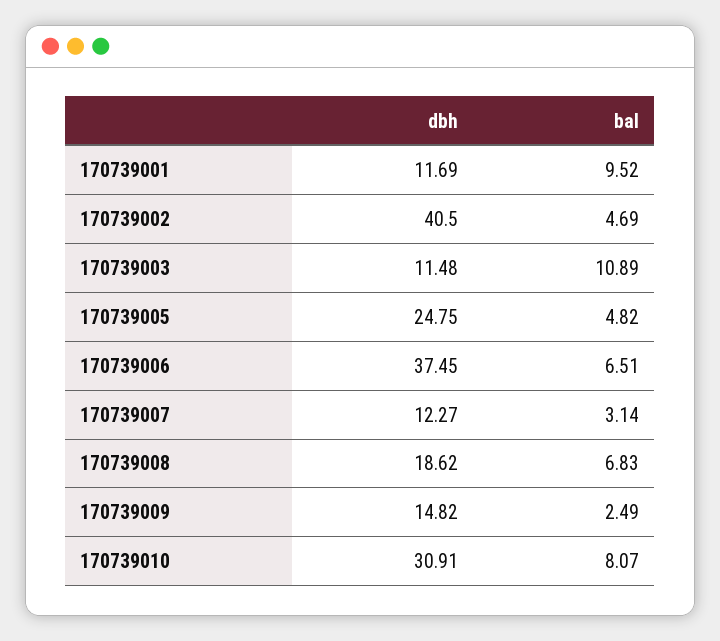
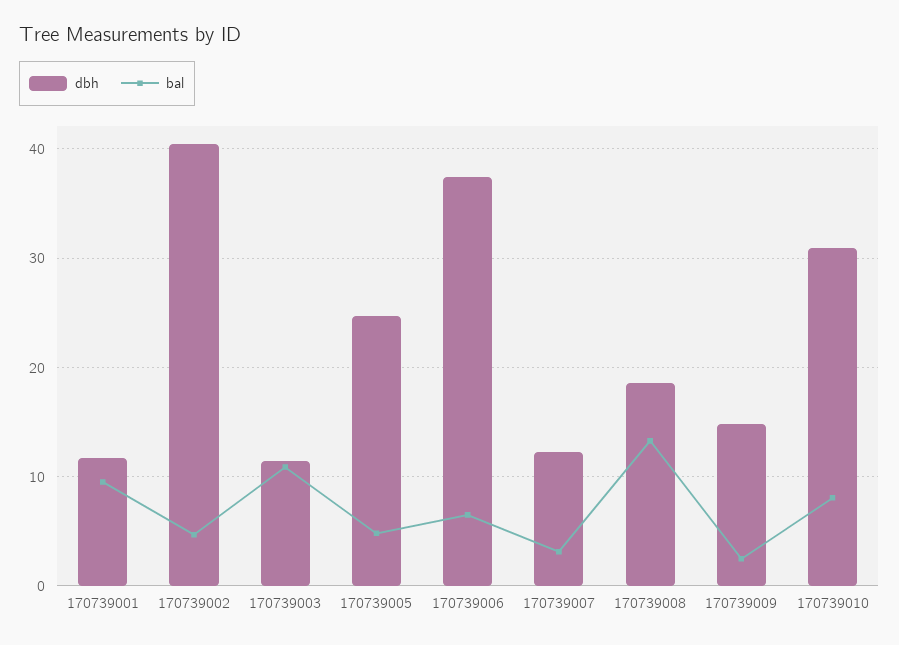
bal, 170739008: 6.83 -> 13

